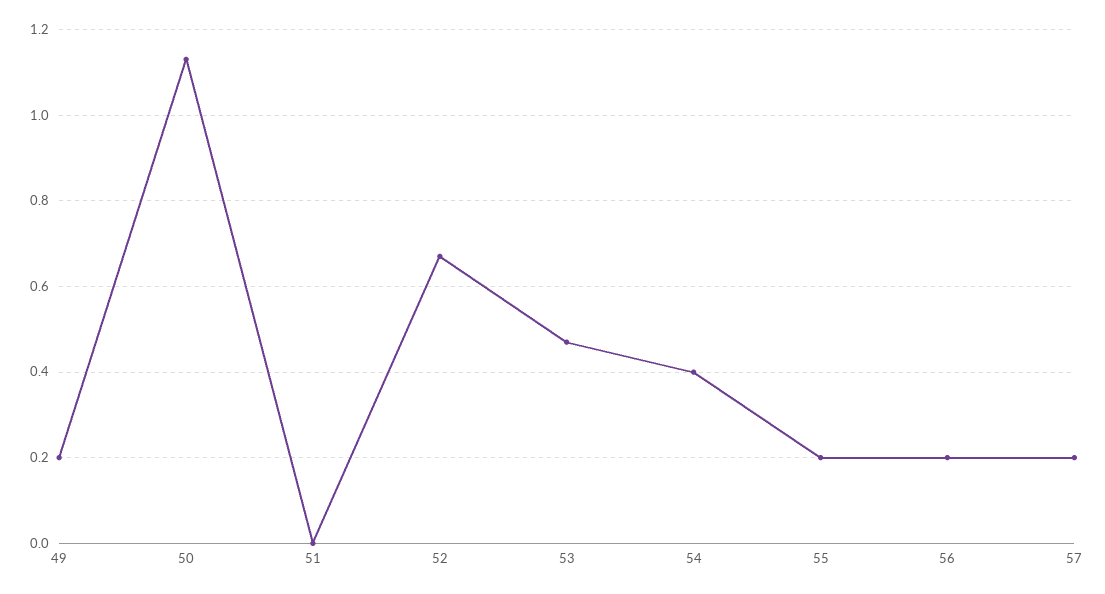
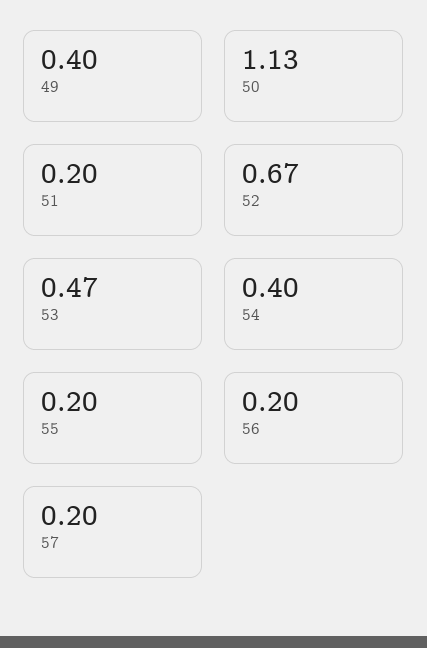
49: 0.2 -> 0.4
51: 0 -> 0.2

